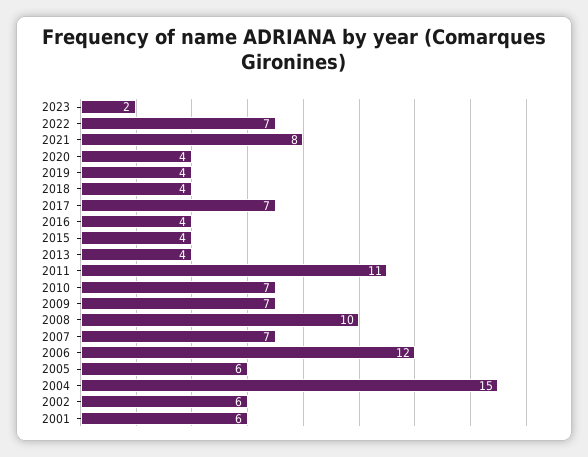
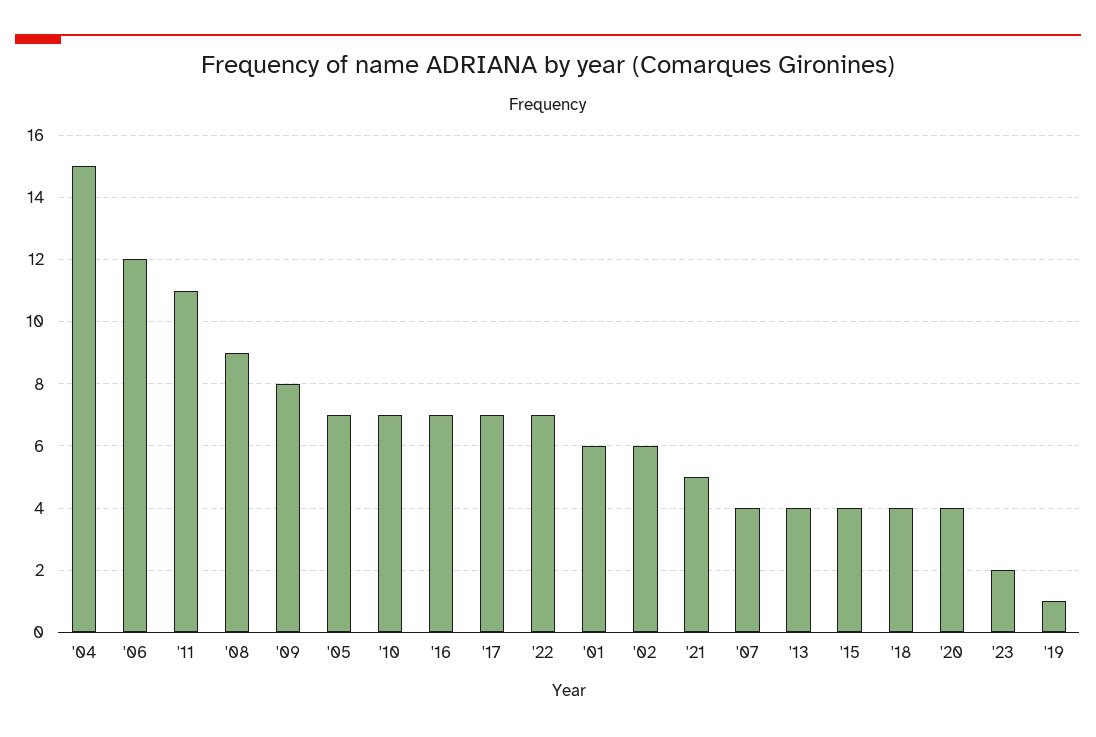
2021: 8 -> 5
2019: 4 -> 1
2016: 4 -> 7
2009: 7 -> 8
2008: 10 -> 9
2007: 7 -> 4
2005: 6 -> 7

